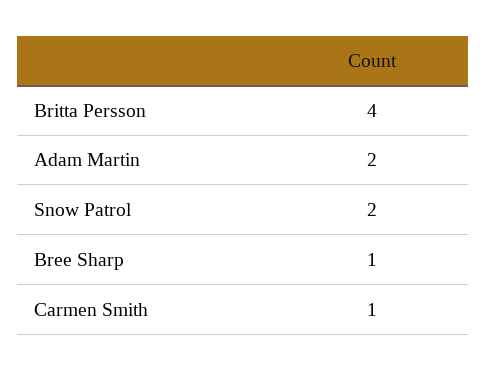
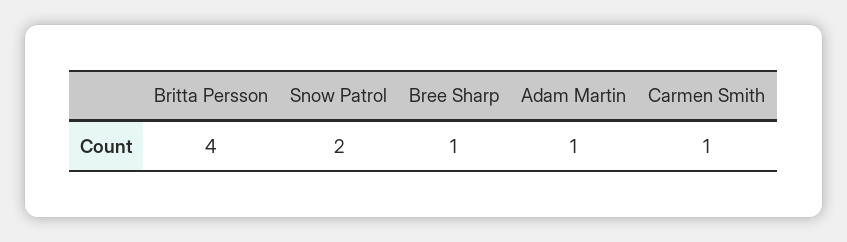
Adam Martin: 2 -> 1

